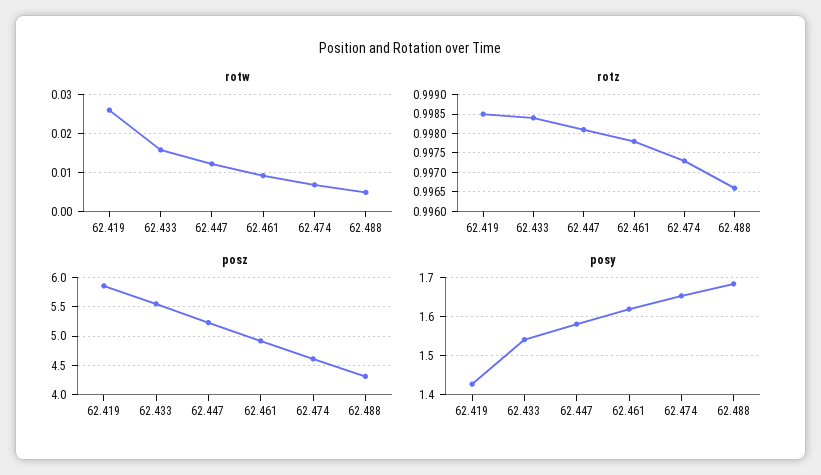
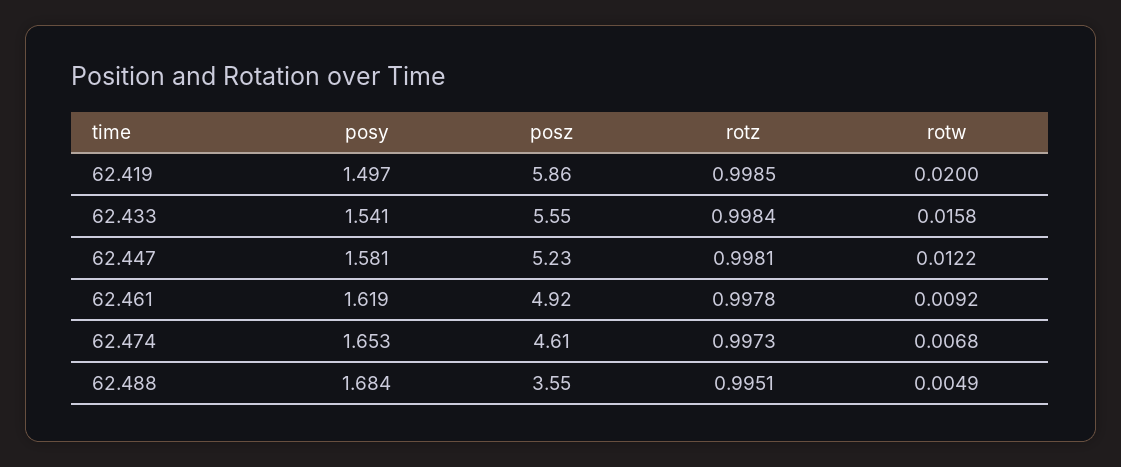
rotw, 62.419: 0.026 -> 0.02
rotz, 62.488: 0.9965 -> 0.9951
posz, 62.488: 4.25 -> 3.55
posy, 62.419: 1.42 -> 1.497

